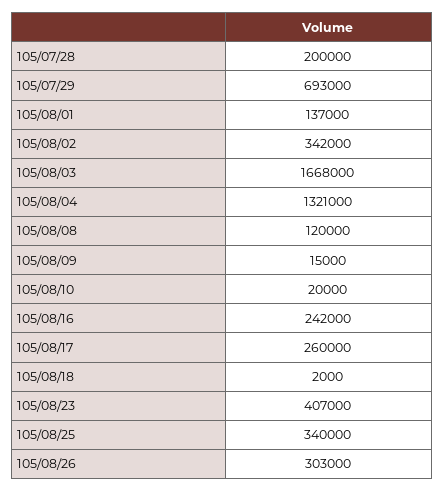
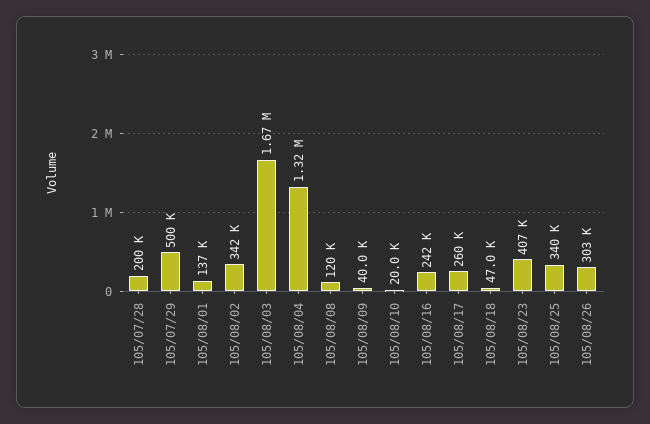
105/07/29: 693000 -> 500000
105/08/09: 15000 -> 40000
105/08/18: 2000 -> 47000

